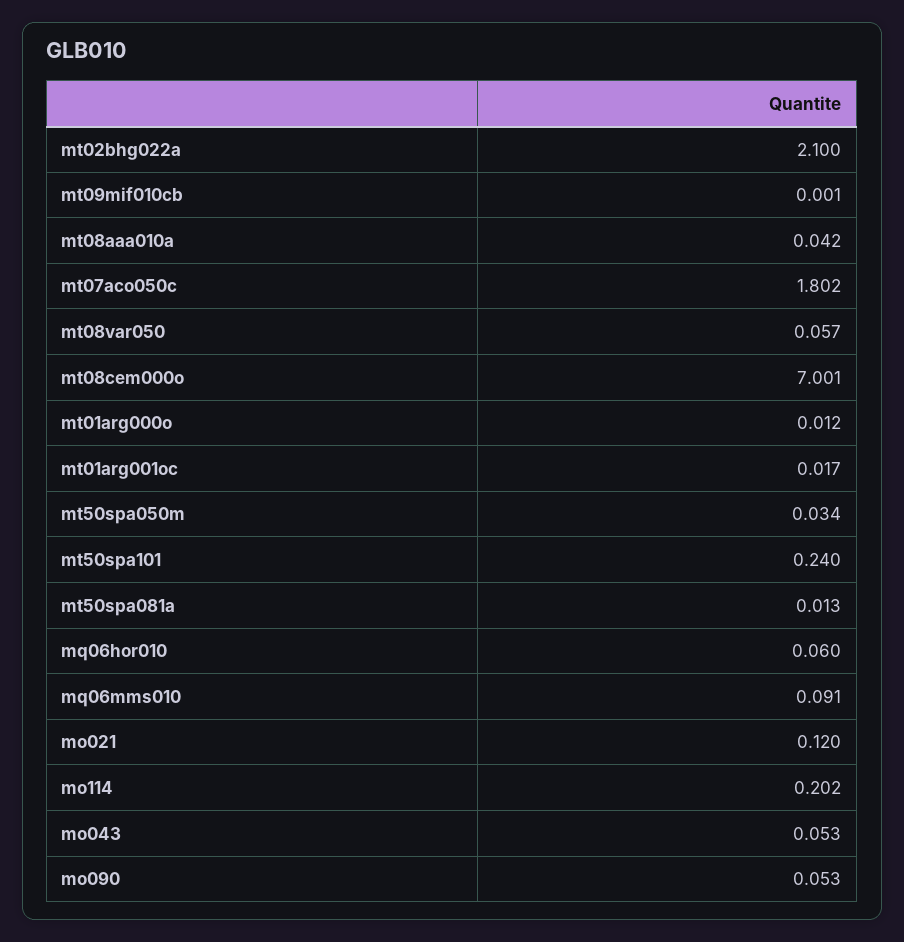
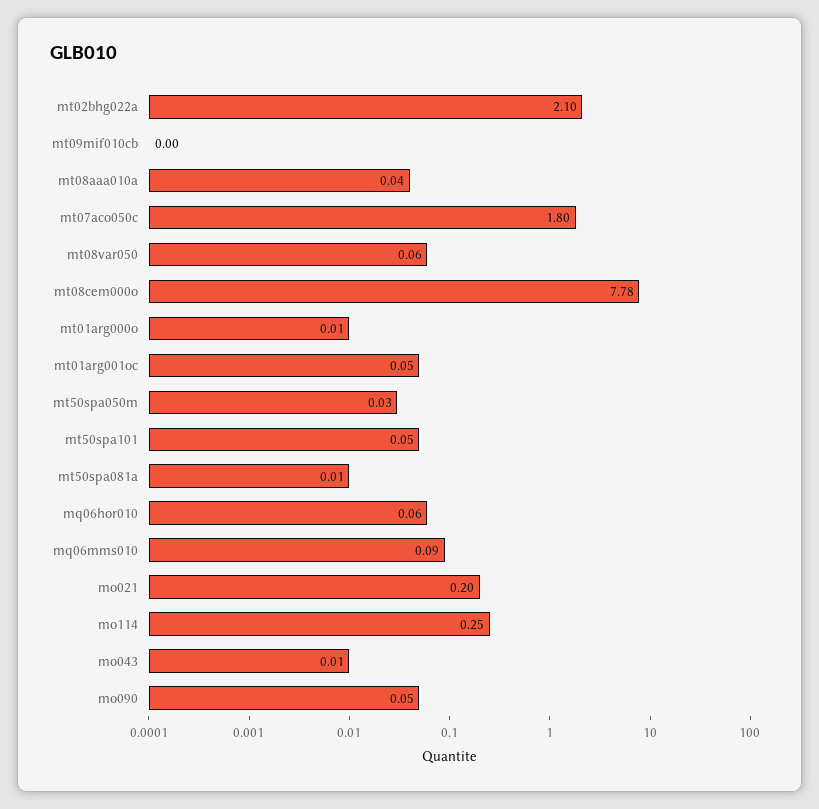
mt08cem000o: 7.001 -> 7.78
mt01arg001oc: 0.017 -> 0.05
mt50spa101: 0.24 -> 0.05
mo021: 0.12 -> 0.2
mo114: 0.202 -> 0.25
mo043: 0.053 -> 0.01

